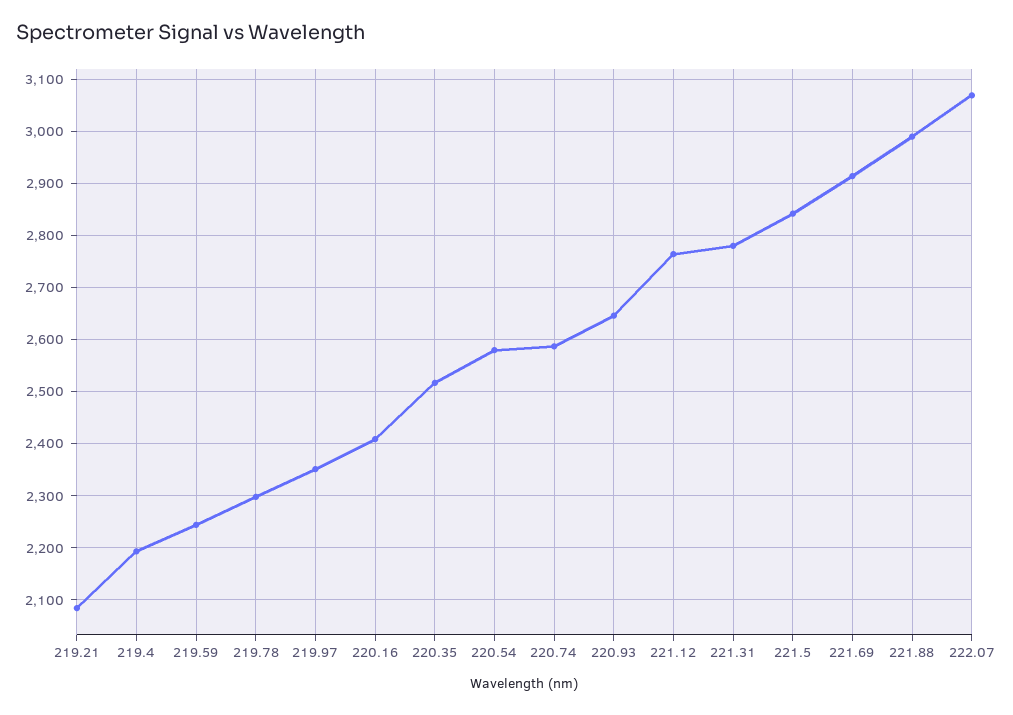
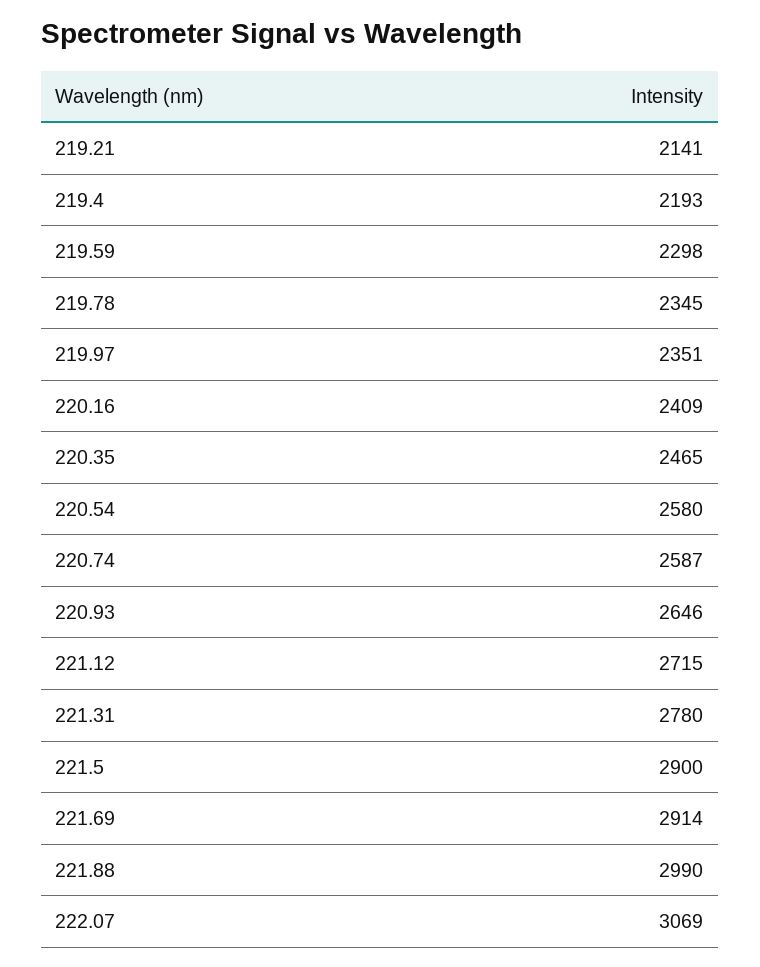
219.21: 2080 -> 2141
219.59: 2240 -> 2298
219.78: 2300 -> 2345
220.35: 2520 -> 2465
221.12: 2760 -> 2715
221.5: 2840 -> 2900

